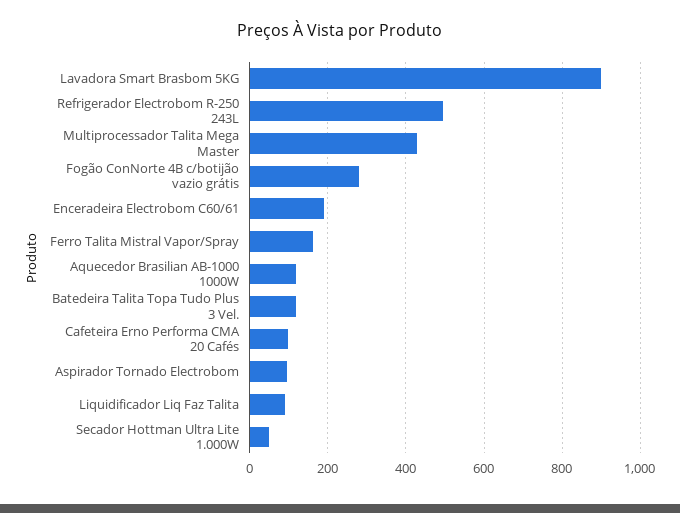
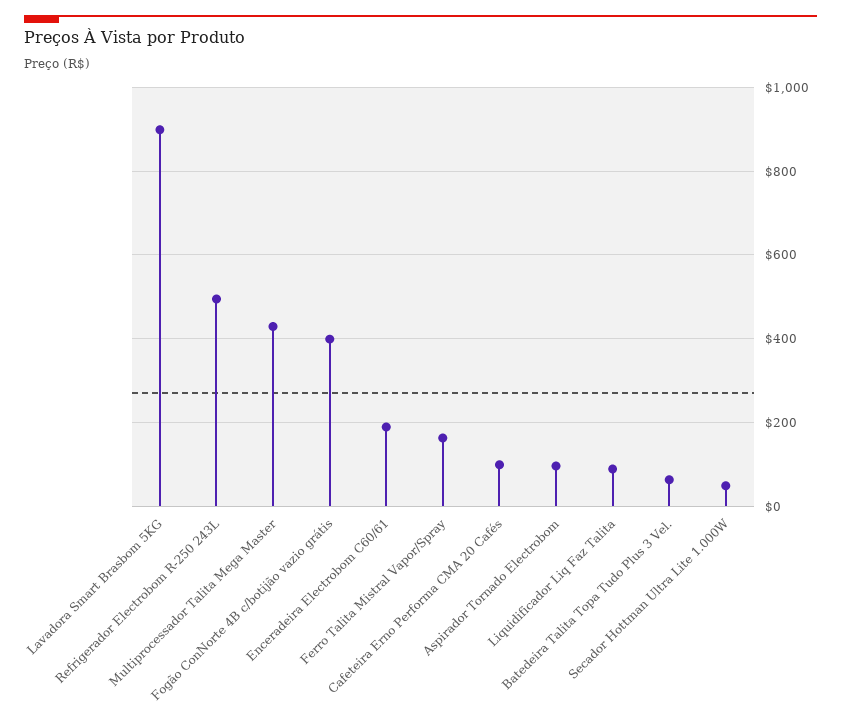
Fogão ConNorte 4B c/botijão vazio grátis: 280 -> 400
Aquecedor Brasilian AB-1000 1000W: 120 -> none
Batedeira Talita Topa Tudo Plus 3 Vel.: 120 -> 60

